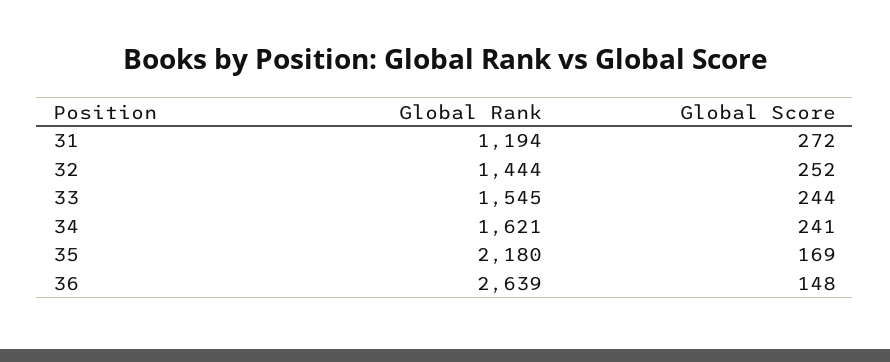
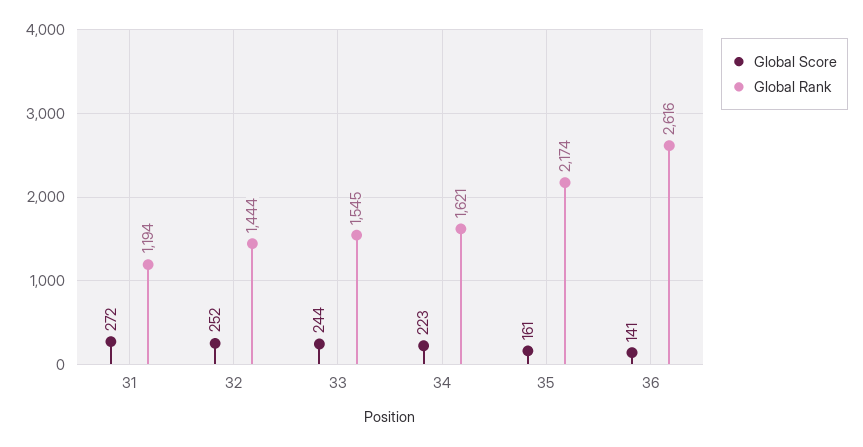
Global Score, 34: 241 -> 223
Global Rank, 35: 2180 -> 2174
Global Score, 35: 169 -> 161
Global Rank, 36: 2639 -> 2616
Global Score, 36: 148 -> 141

